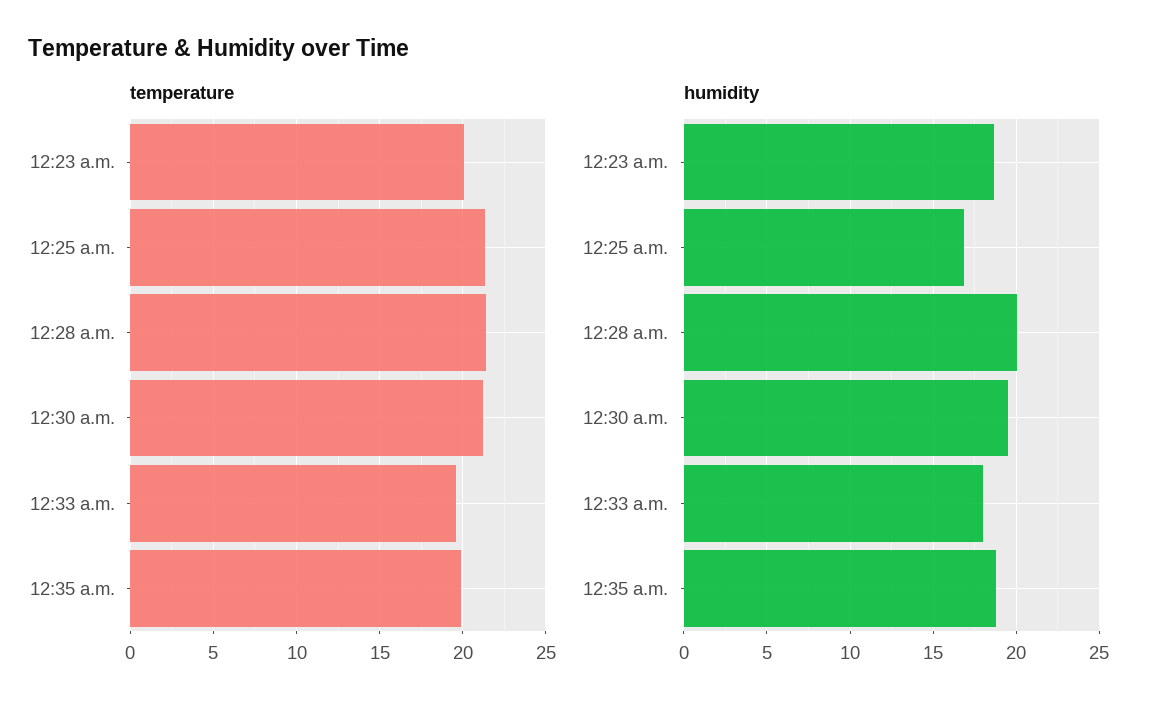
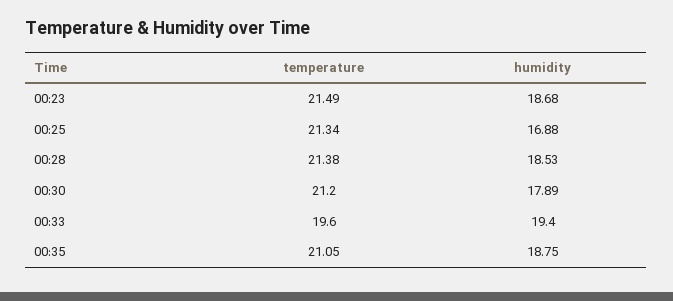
temperature, 12:23 a.m.: 20 -> 21.49
temperature, 12:35 a.m.: 20 -> 21.05
humidity, 12:28 a.m.: 20 -> 18.53
humidity, 12:30 a.m.: 19.5 -> 17.89
humidity, 12:33 a.m.: 18 -> 19.4

